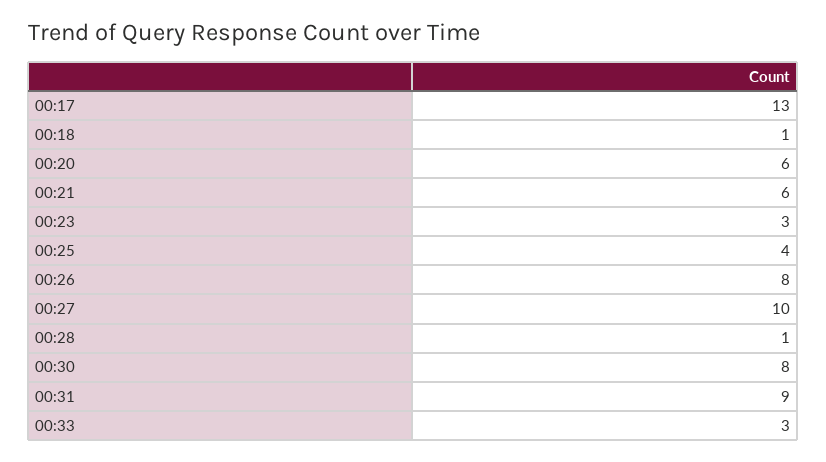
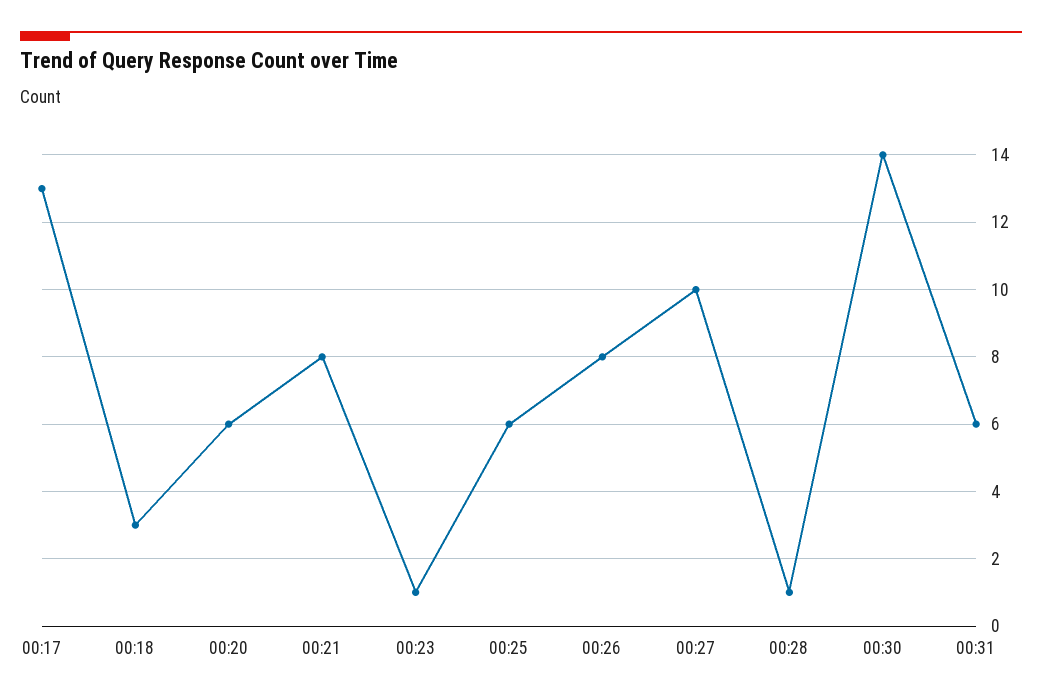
00:18: 1 -> 3
00:21: 6 -> 8
00:23: 3 -> 1
00:25: 4 -> 6
00:30: 8 -> 14
00:31: 9 -> 6
00:33: 3 -> none

